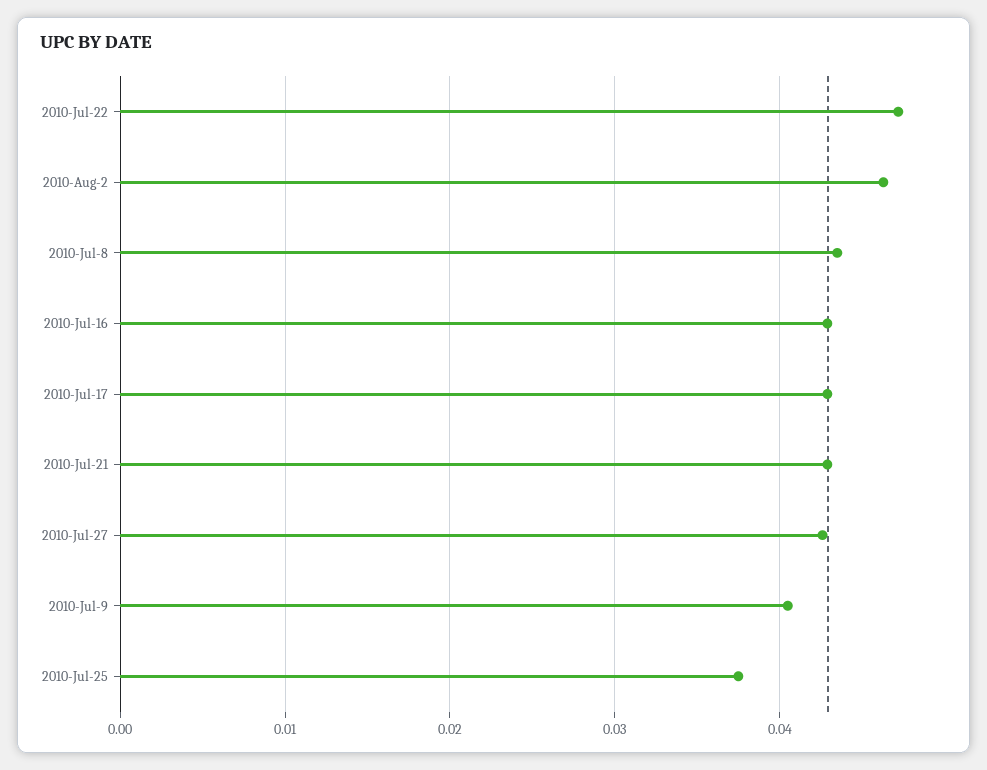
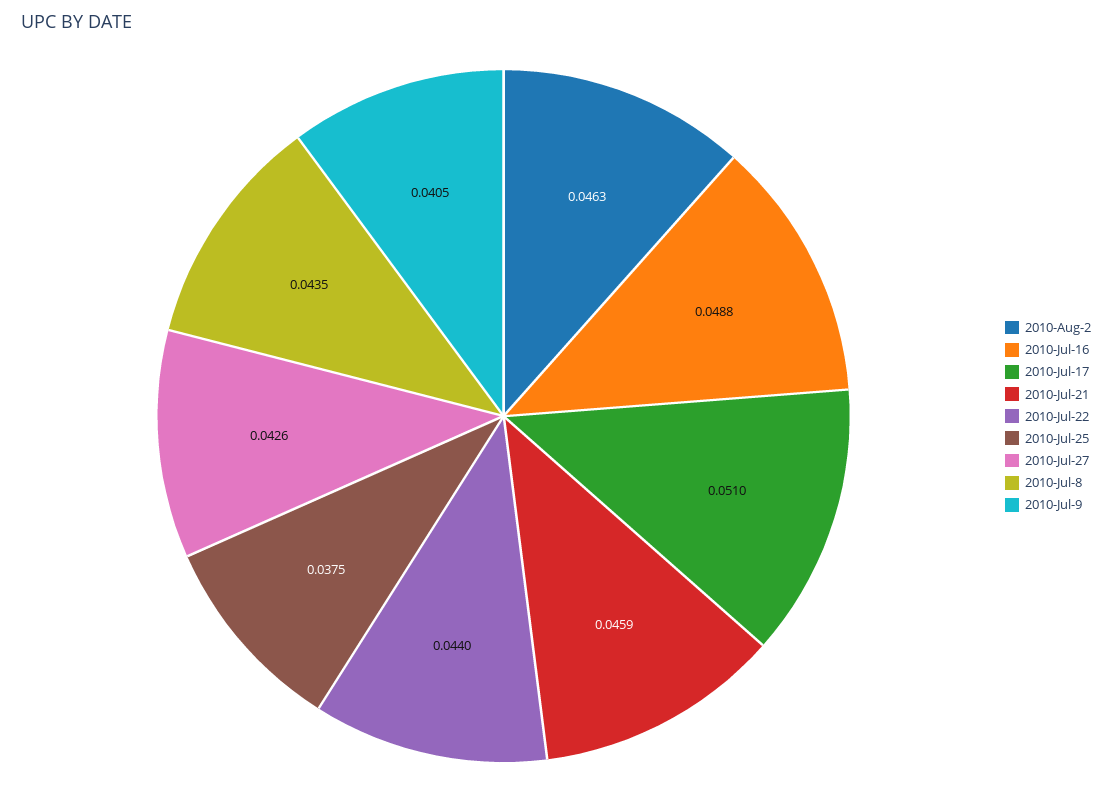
2010-Jul-22: 0.047 -> 0.044
2010-Jul-16: 0.043 -> 0.0488
2010-Jul-17: 0.043 -> 0.051
2010-Jul-21: 0.043 -> 0.0459

